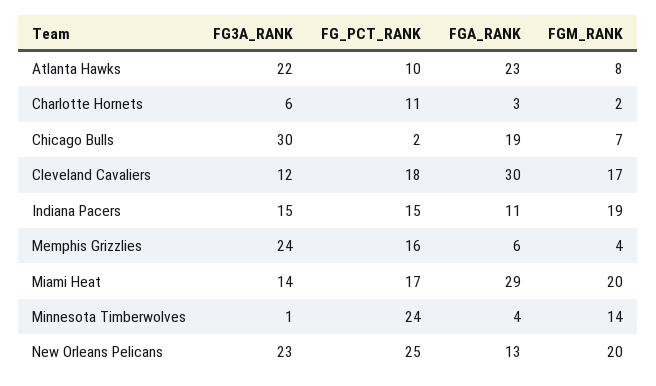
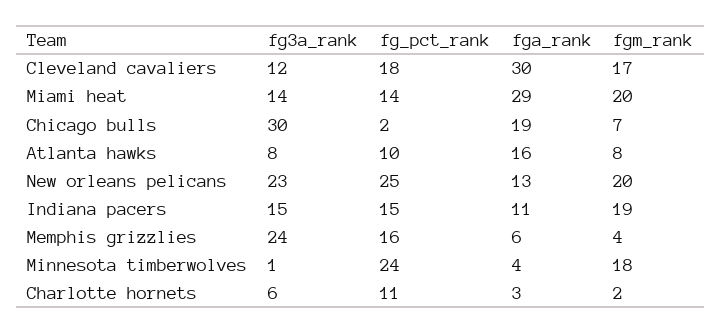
FG3A_RANK, Atlanta Hawks: 22 -> 8
FGA_RANK, Atlanta Hawks: 23 -> 16
FG_PCT_RANK, Miami Heat: 17 -> 14
FGM_RANK, Minnesota Timberwolves: 14 -> 18

